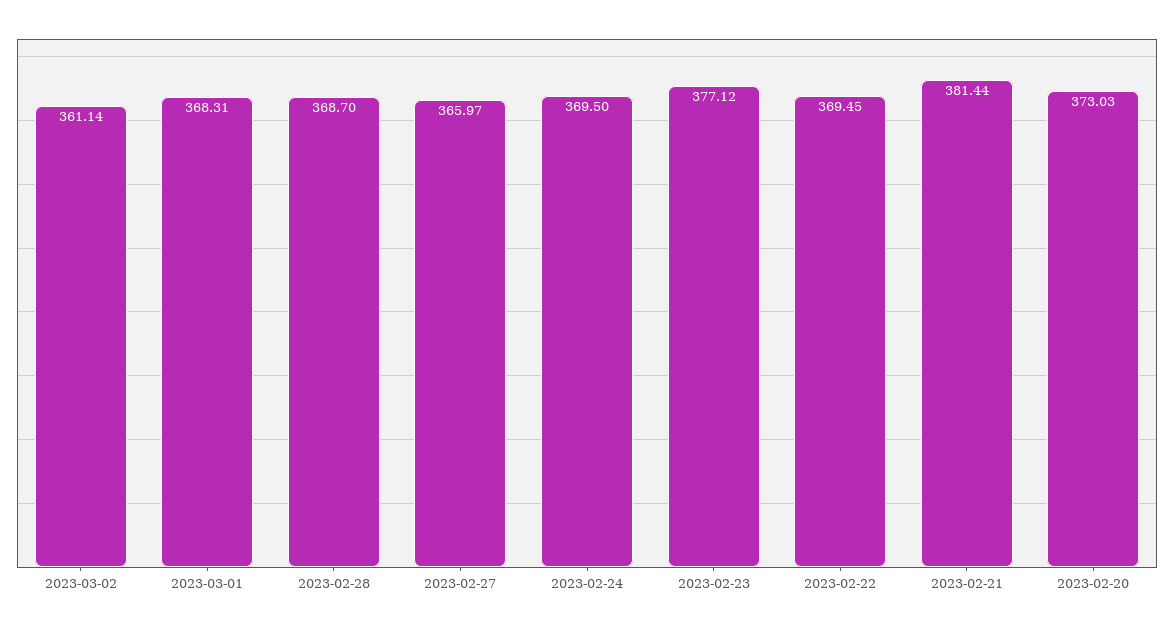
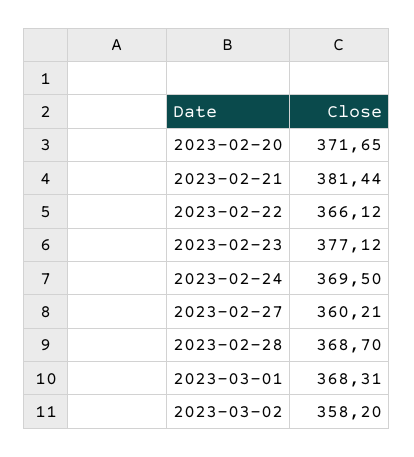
2023-03-02: 361.14 -> 358.2
2023-02-27: 365.97 -> 360.21
2023-02-22: 369.45 -> 366.12
2023-02-20: 373.03 -> 371.65

